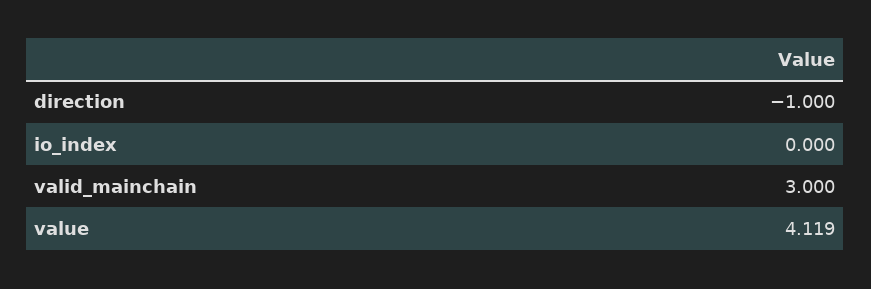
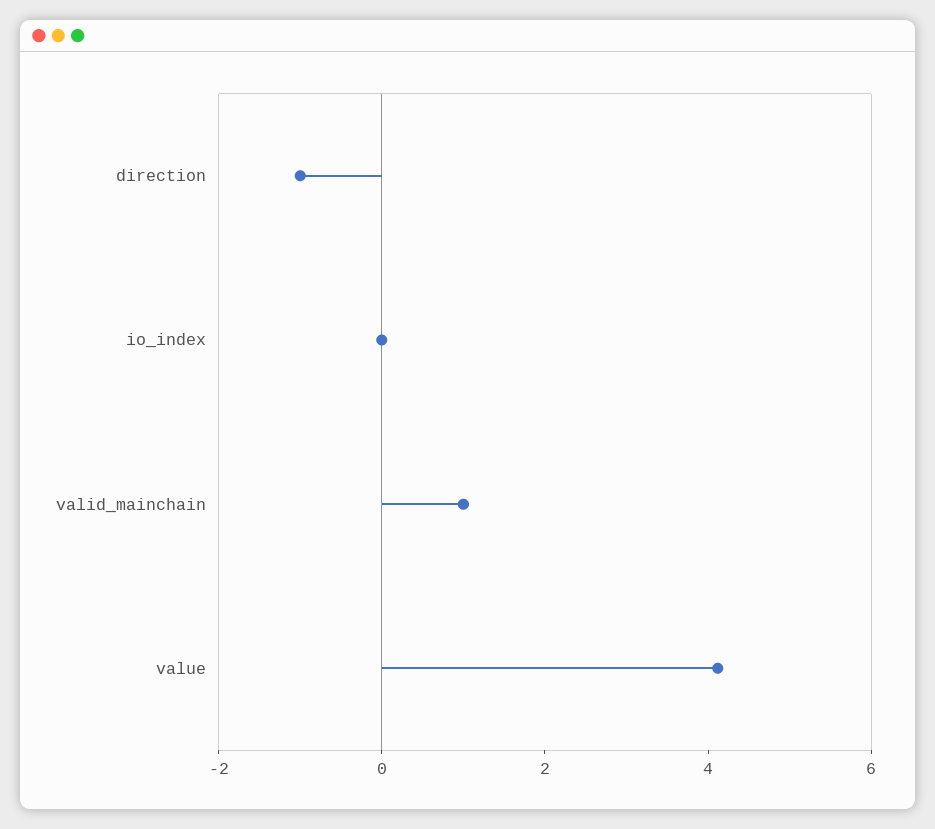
valid_mainchain: 3 -> 1

